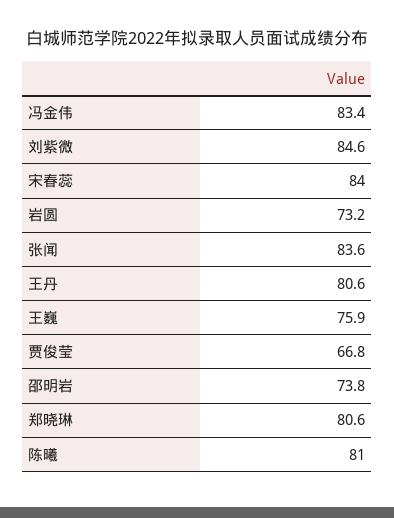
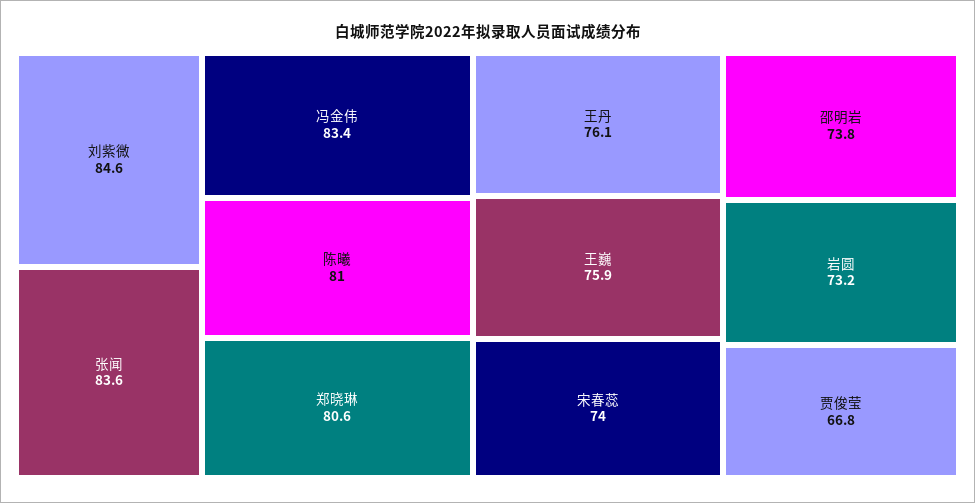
宋春蕊: 84 -> 74
王丹: 80.6 -> 76.1

